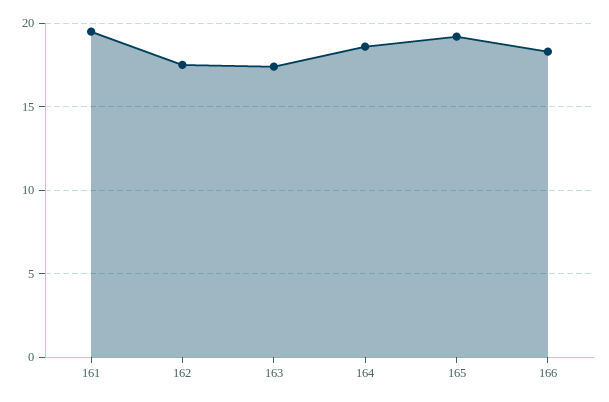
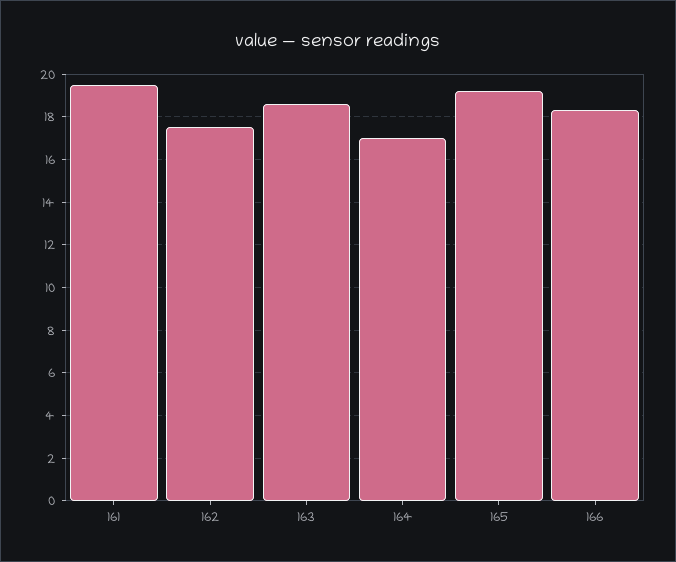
163: 17.5 -> 18.5
164: 18.5 -> 17

